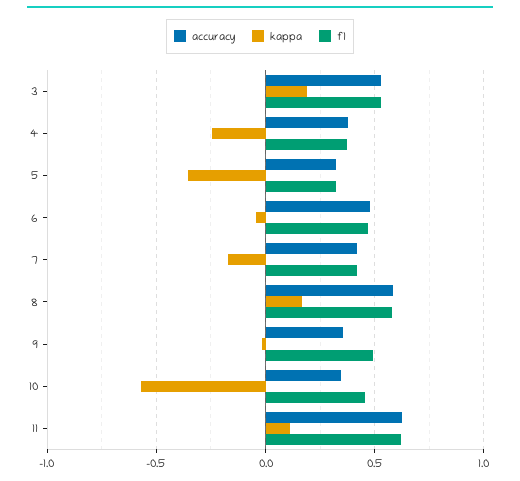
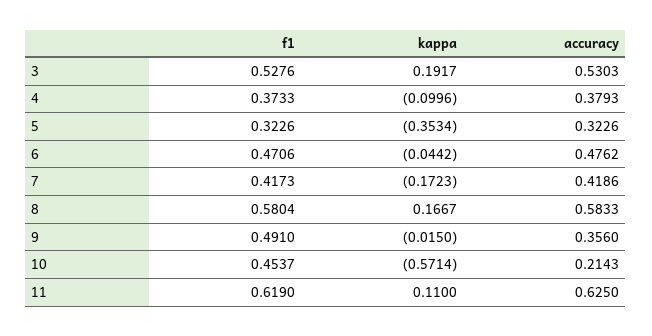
kappa, 4: -0.25 -> -0.0996
accuracy, 10: 0.35 -> 0.2143

